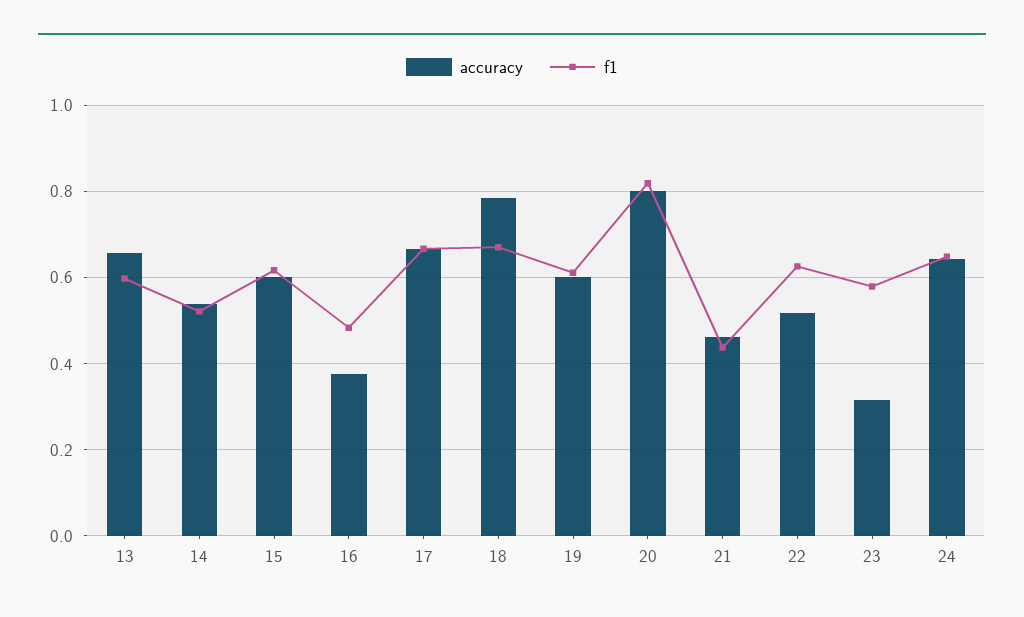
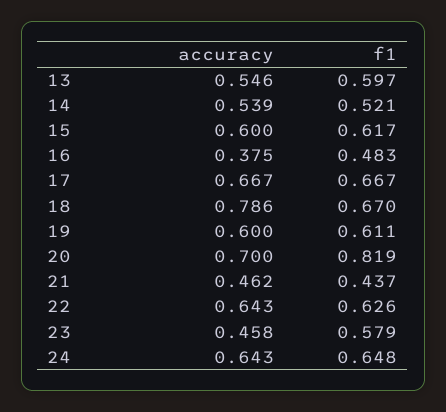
accuracy, 13: 0.66 -> 0.546
accuracy, 20: 0.8 -> 0.7
accuracy, 22: 0.52 -> 0.643
accuracy, 23: 0.32 -> 0.458

